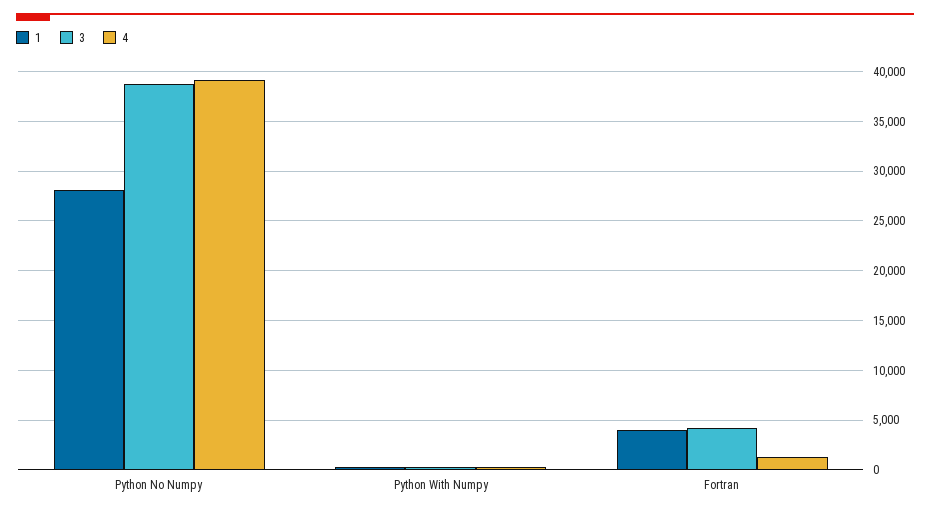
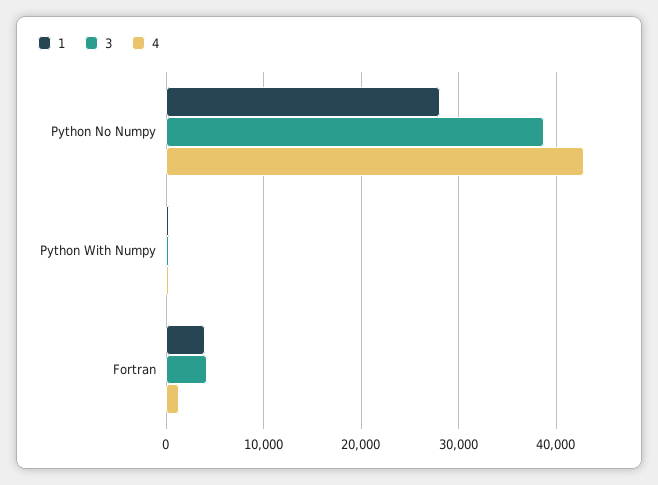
4, Python No Numpy: 39000 -> 43000

